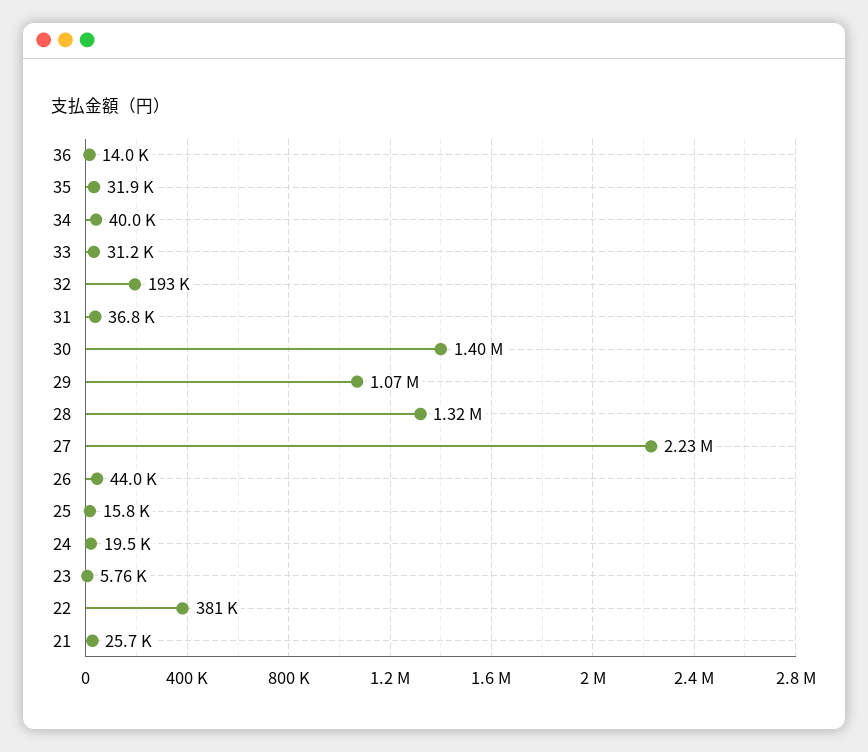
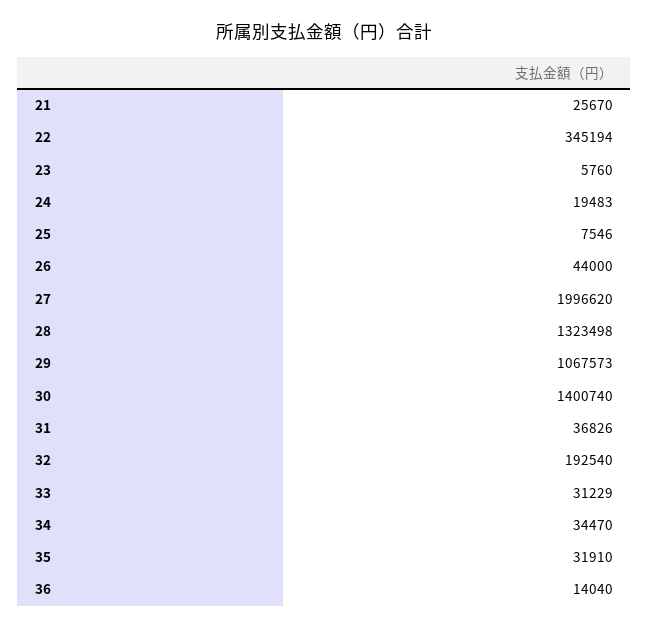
34: 40000 -> 34470
27: 2230000 -> 1996620
25: 15800 -> 7546
22: 381000 -> 345194

